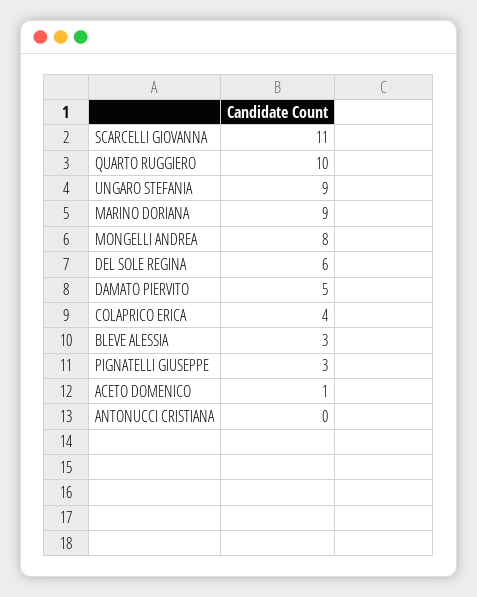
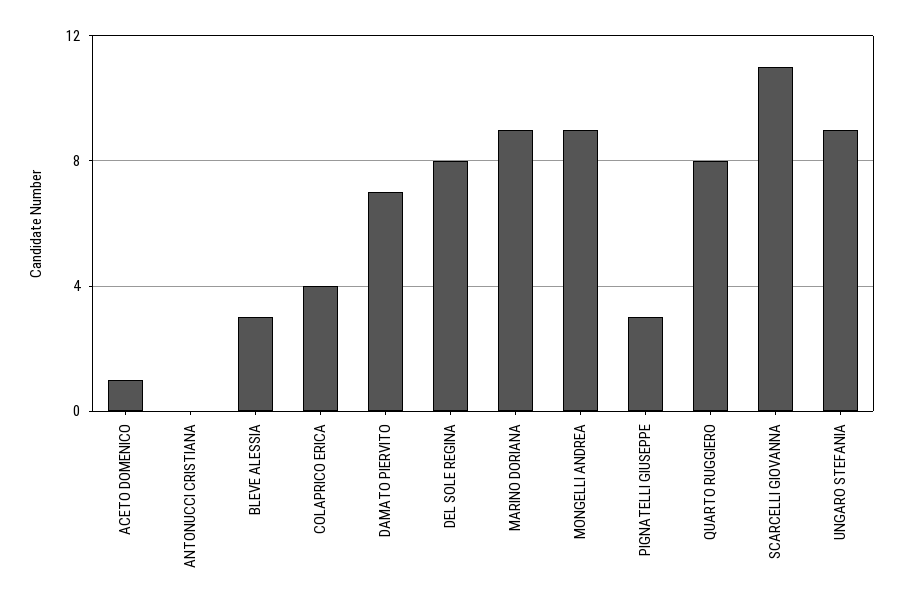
QUARTO RUGGIERO: 10 -> 8
MONGELLI ANDREA: 8 -> 9
DEL SOLE REGINA: 6 -> 8
DAMATO PIERVITO: 5 -> 7

